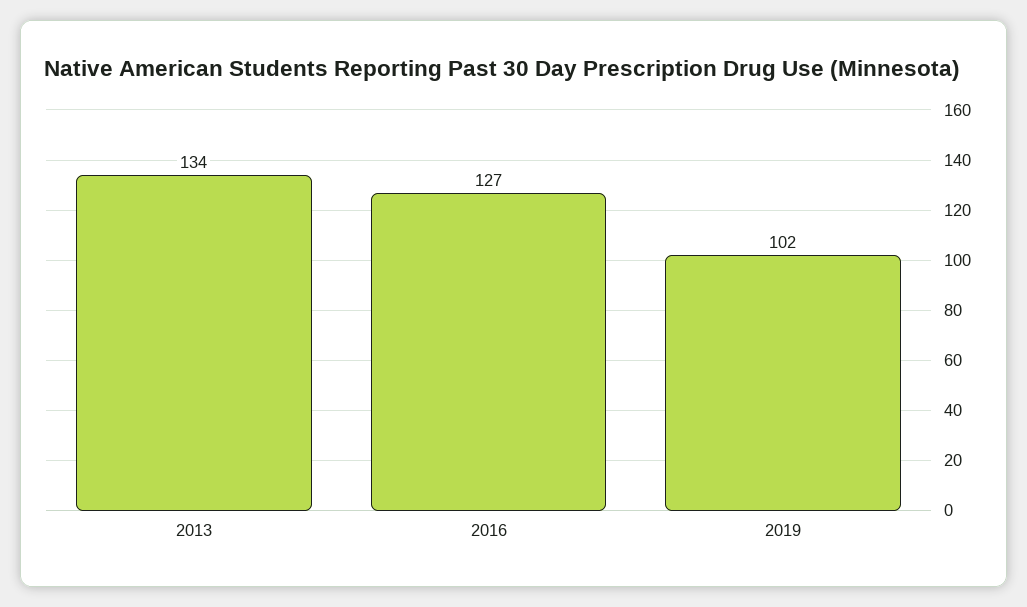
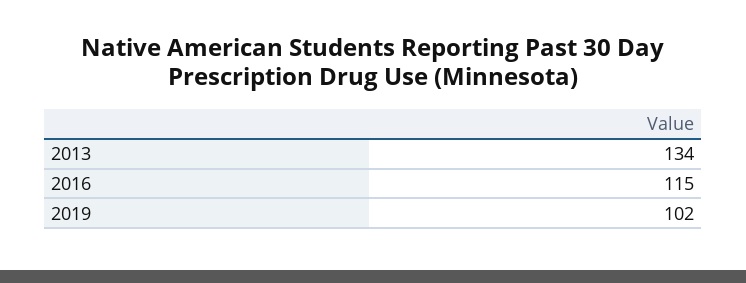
2016: 127 -> 115

